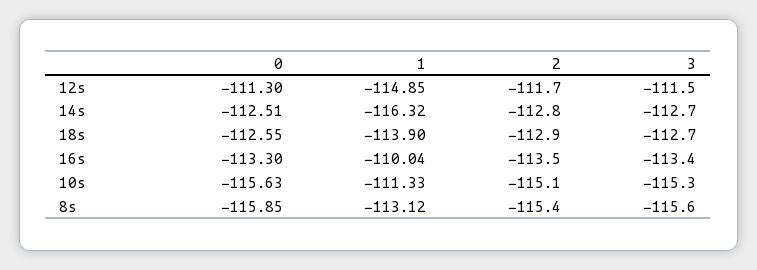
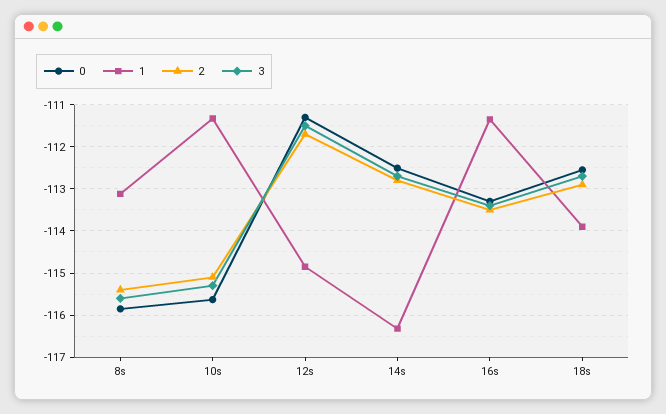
1, 16s: -110.04 -> -111.4

